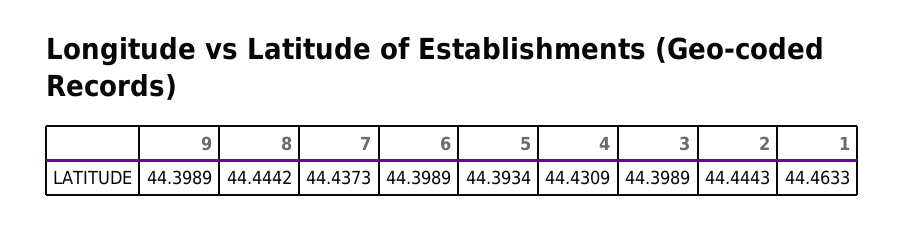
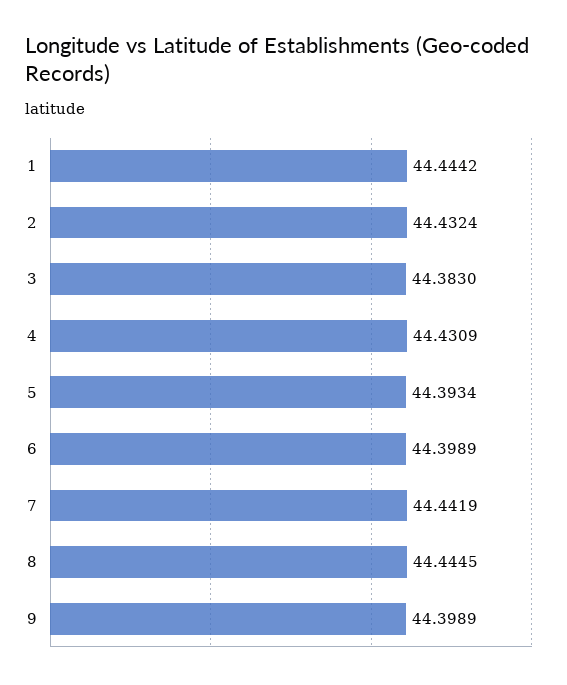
8: 44.4442 -> 44.4445
7: 44.4373 -> 44.4419
3: 44.3989 -> 44.383
2: 44.4443 -> 44.4324
1: 44.4633 -> 44.4442

